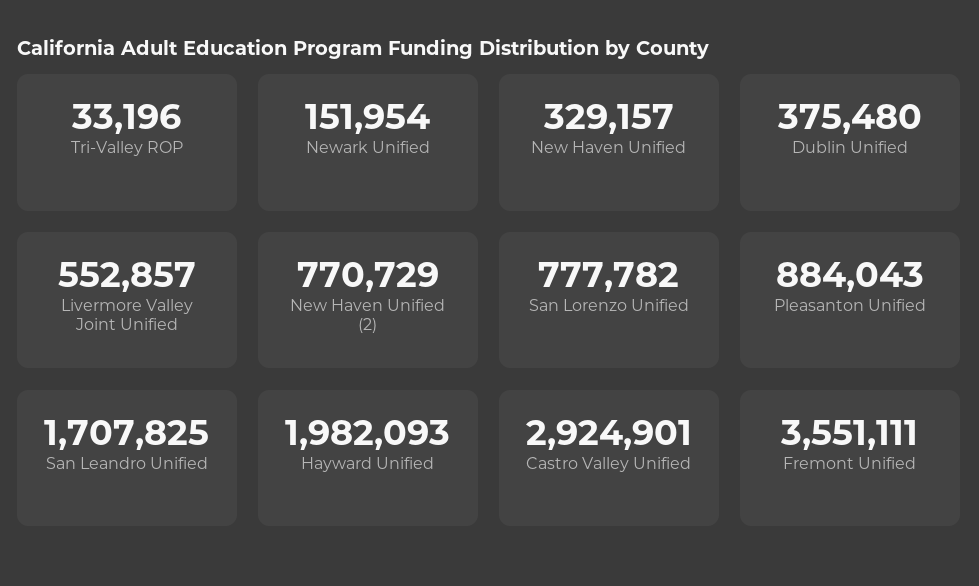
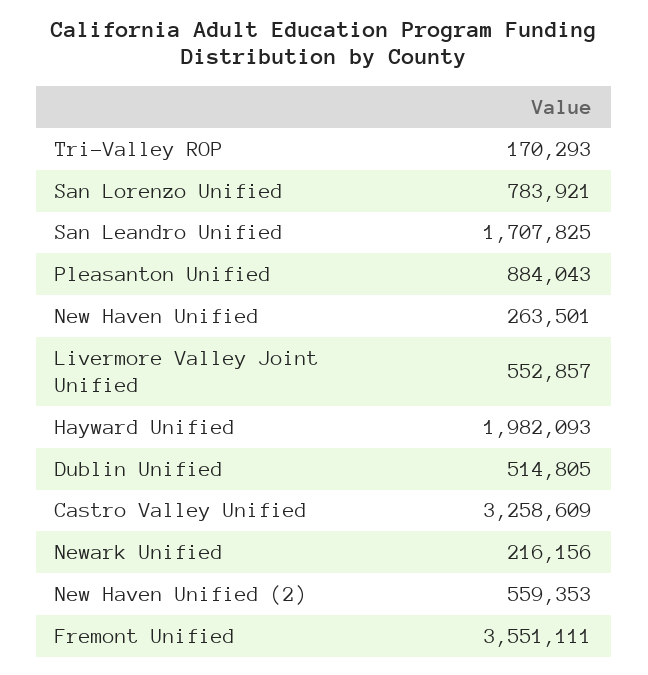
Tri-Valley ROP: 33196 -> 170293
Newark Unified: 151954 -> 216156
New Haven Unified: 329157 -> 263501
Dublin Unified: 375480 -> 514805
New Haven Unified (2): 770729 -> 559353
San Lorenzo Unified: 777782 -> 783921
Castro Valley Unified: 2924901 -> 3258609

